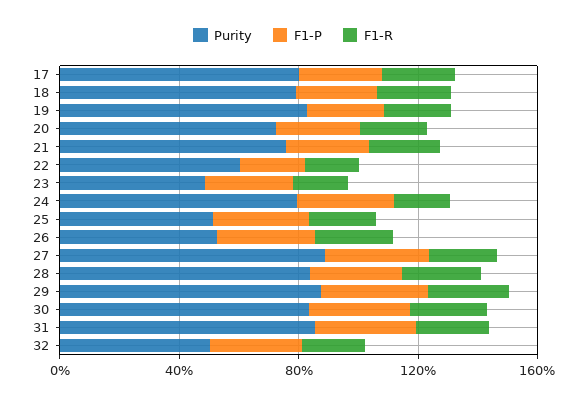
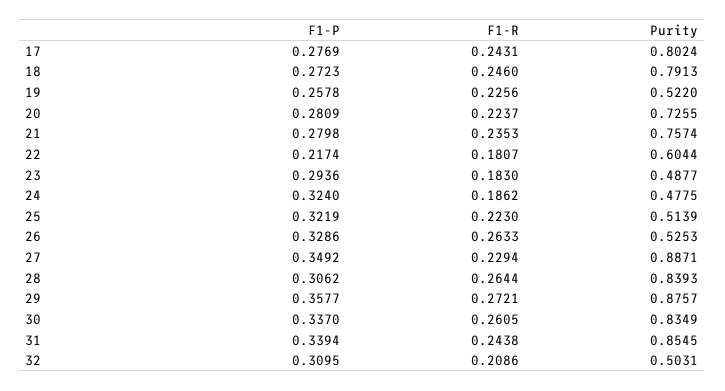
Purity, 19: 0.8 -> 0.522
Purity, 24: 0.8 -> 0.4775

